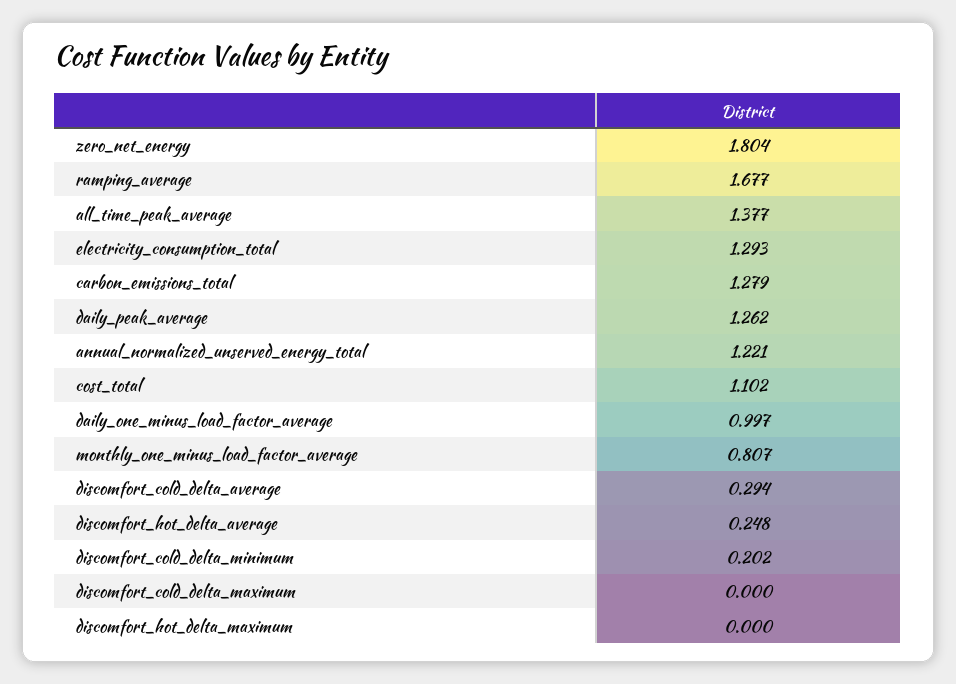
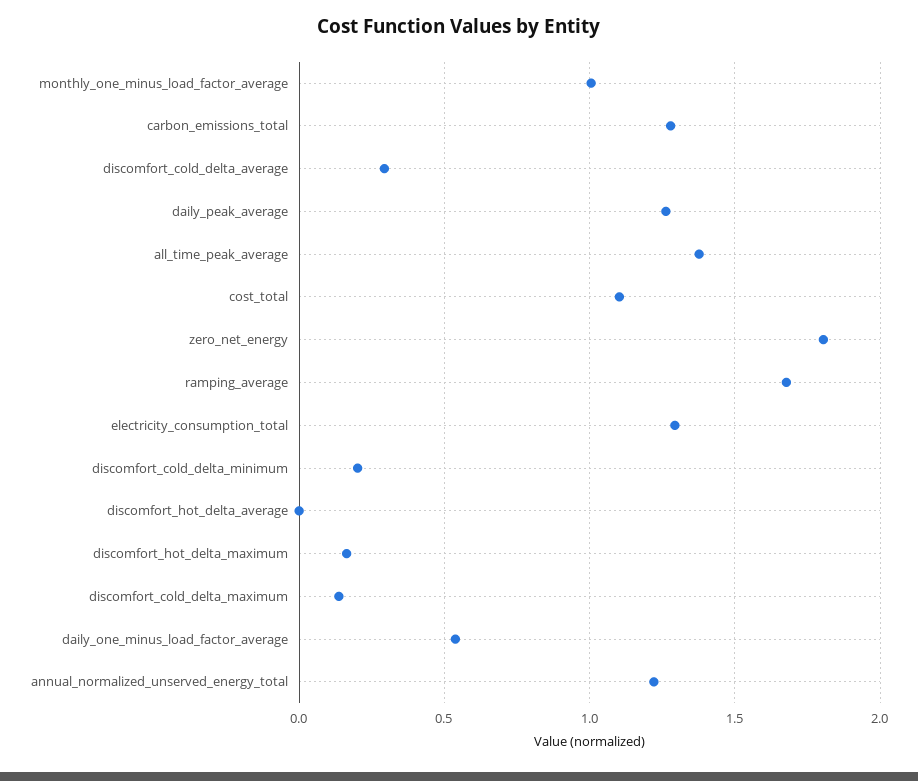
daily_one_minus_load_factor_average: 0.997 -> 0.55
monthly_one_minus_load_factor_average: 0.807 -> 1
discomfort_hot_delta_average: 0.248 -> 0
discomfort_cold_delta_maximum: 0 -> 0.15
discomfort_hot_delta_maximum: 0 -> 0.15

